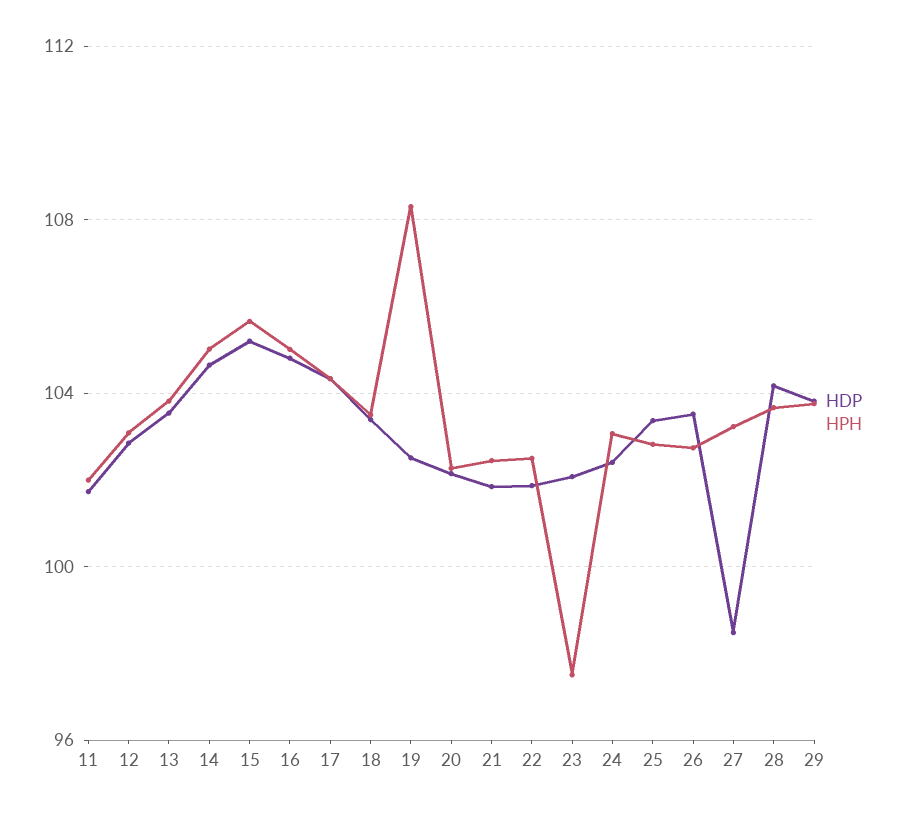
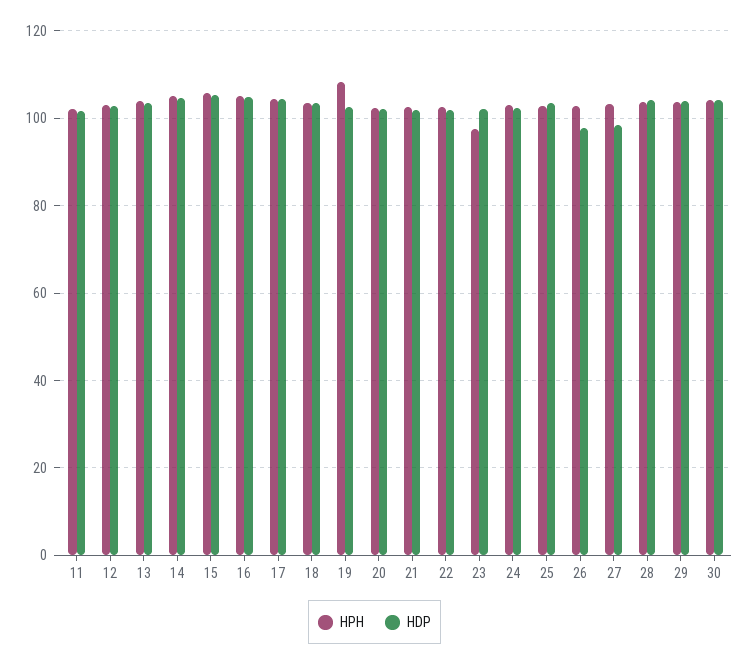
HDP, 26: 103.5 -> 98
HPH, 30: none -> 104
HDP, 30: none -> 104

